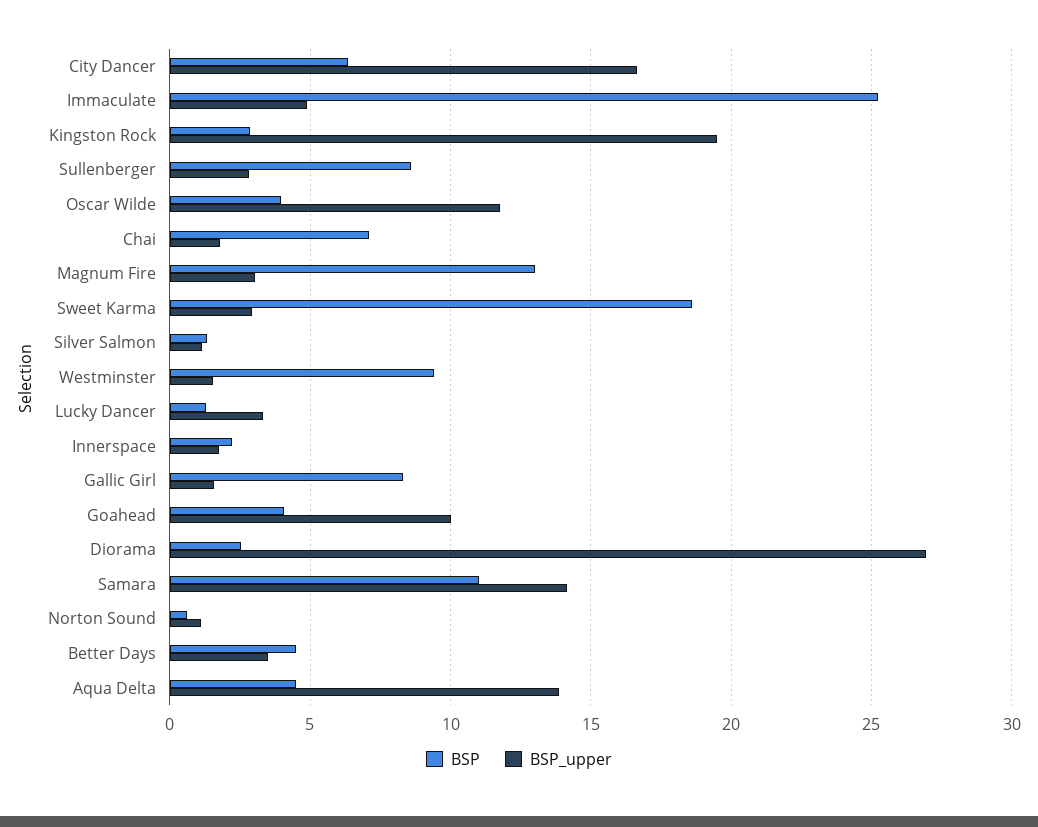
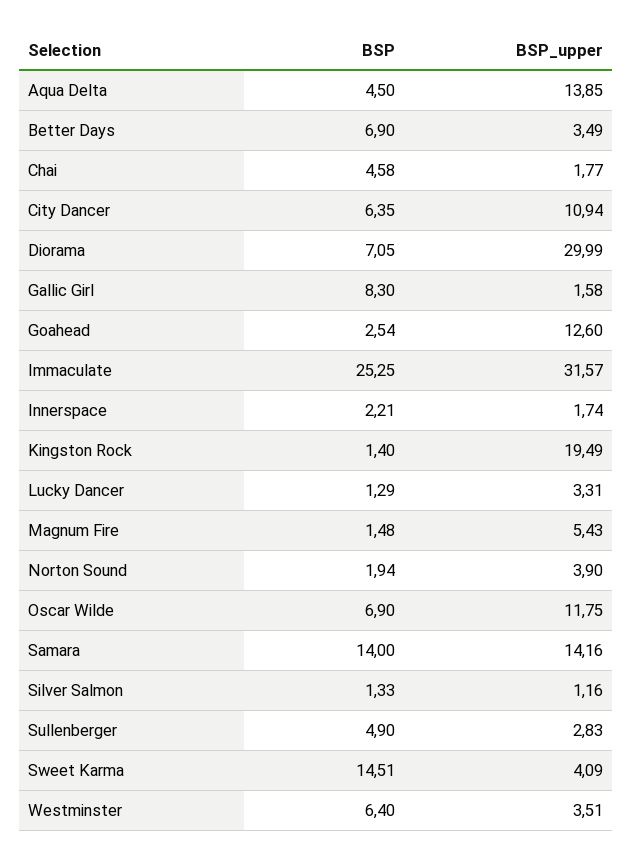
BSP_upper, City Dancer: 16.5 -> 10.94
BSP_upper, Immaculate: 5 -> 31.57
BSP, Kingston Rock: 3 -> 1.4
BSP, Sullenberger: 8.5 -> 4.9
BSP, Oscar Wilde: 4 -> 6.9
BSP, Chai: 7 -> 4.58
BSP, Magnum Fire: 13 -> 1.48
BSP_upper, Magnum Fire: 3 -> 5.43
BSP, Sweet Karma: 18.5 -> 14.51
BSP_upper, Sweet Karma: 3 -> 4.09
BSP, Westminster: 9.5 -> 6.4
BSP_upper, Westminster: 1.5 -> 3.51
BSP, Goahead: 4 -> 2.54
BSP_upper, Goahead: 10 -> 12.6
BSP, Diorama: 2.5 -> 7.05
BSP_upper, Diorama: 27 -> 29.99
BSP, Samara: 11 -> 14
BSP, Norton Sound: 0.5 -> 1.94
BSP_upper, Norton Sound: 1 -> 3.9
BSP, Better Days: 4.5 -> 6.9

